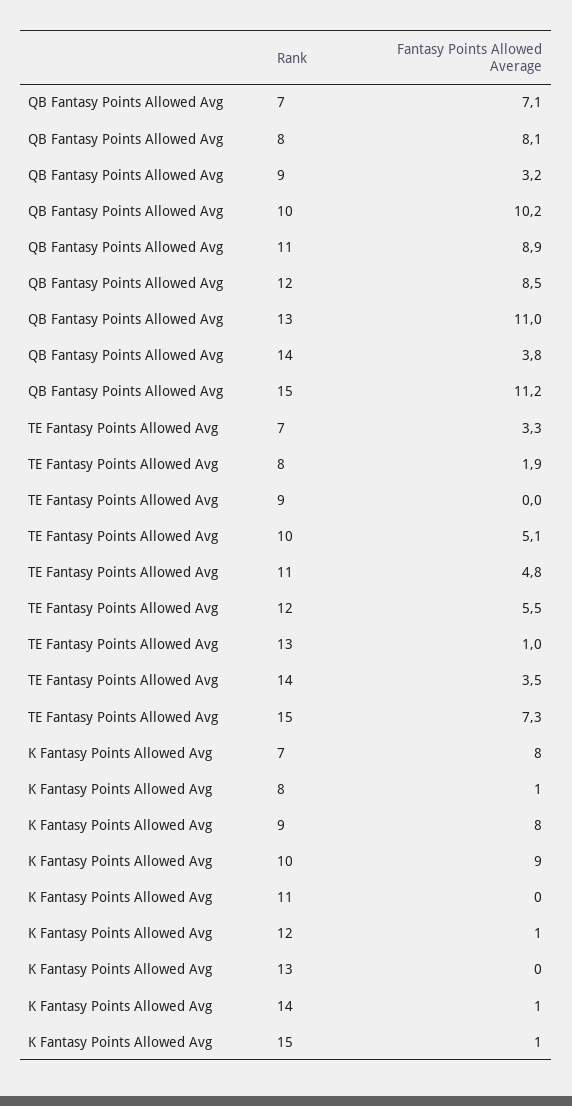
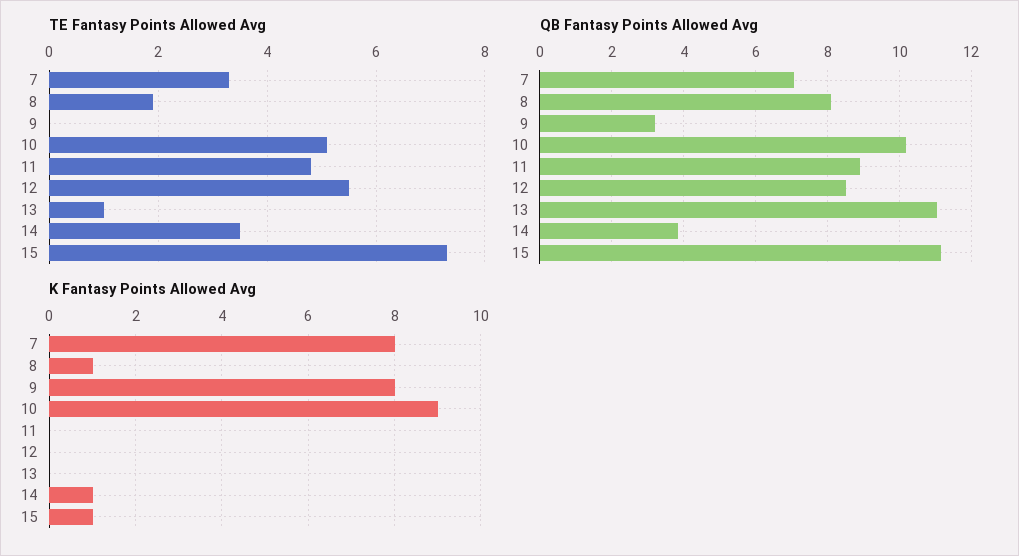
K Fantasy Points Allowed Avg, 12: 1 -> 0

